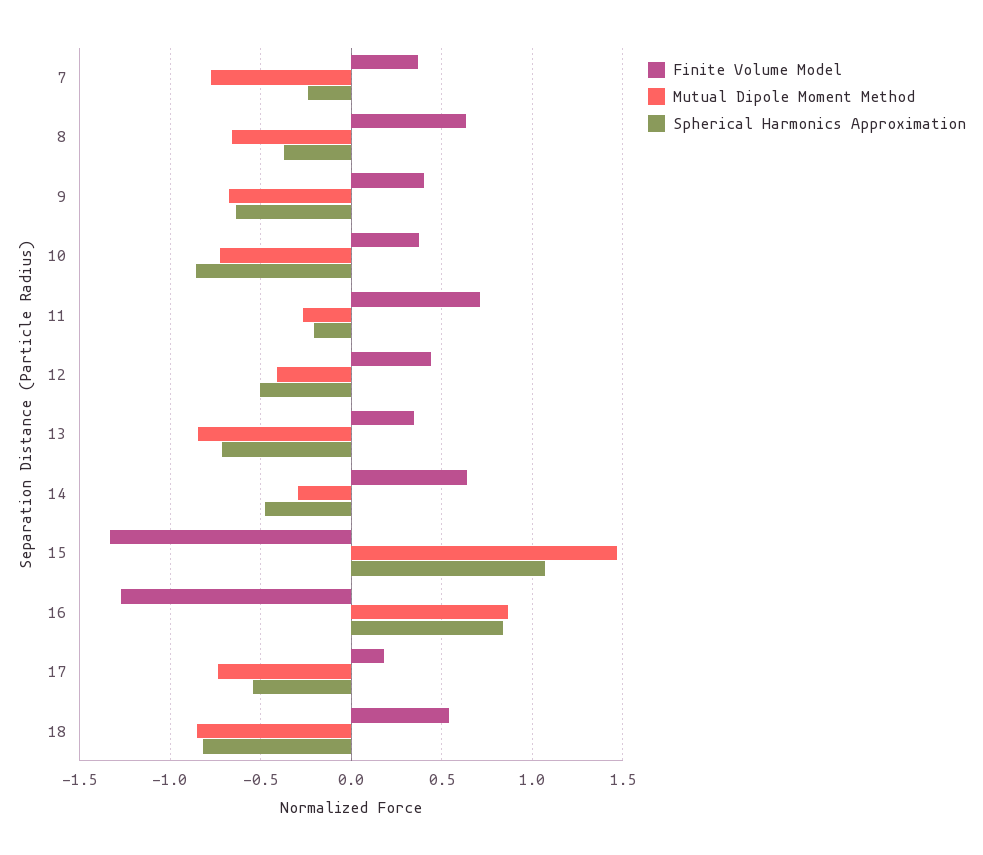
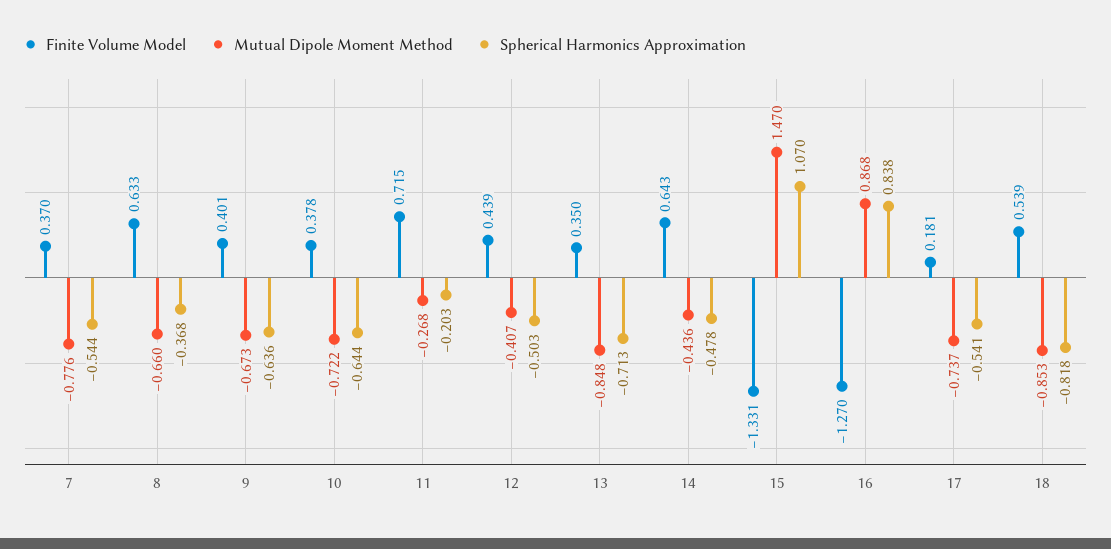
Spherical Harmonics Approximation, 7: -0.25 -> -0.544
Spherical Harmonics Approximation, 10: -0.85 -> -0.644
Mutual Dipole Moment Method, 14: -0.3 -> -0.436

